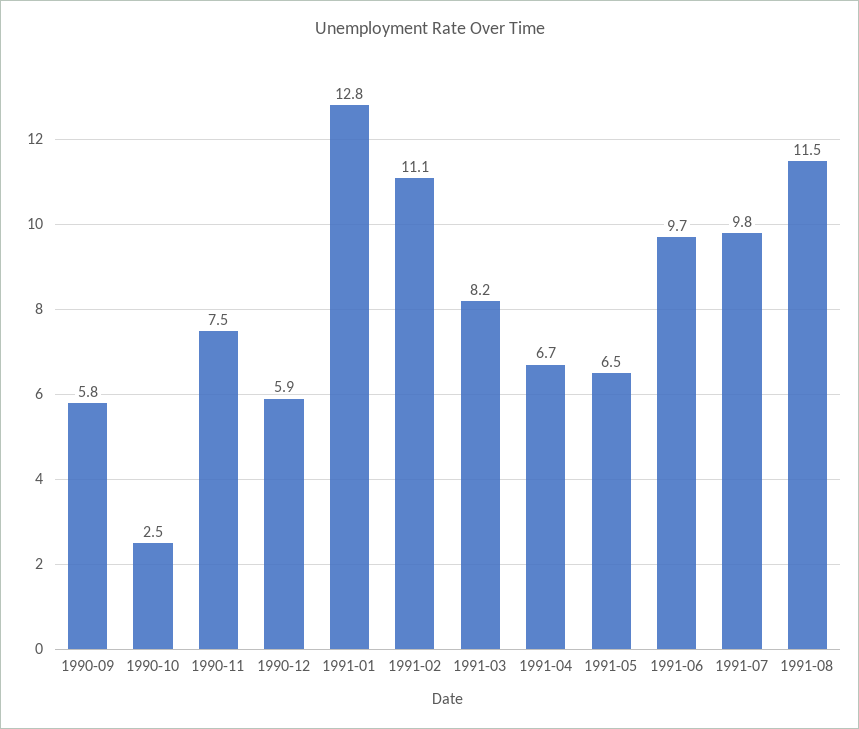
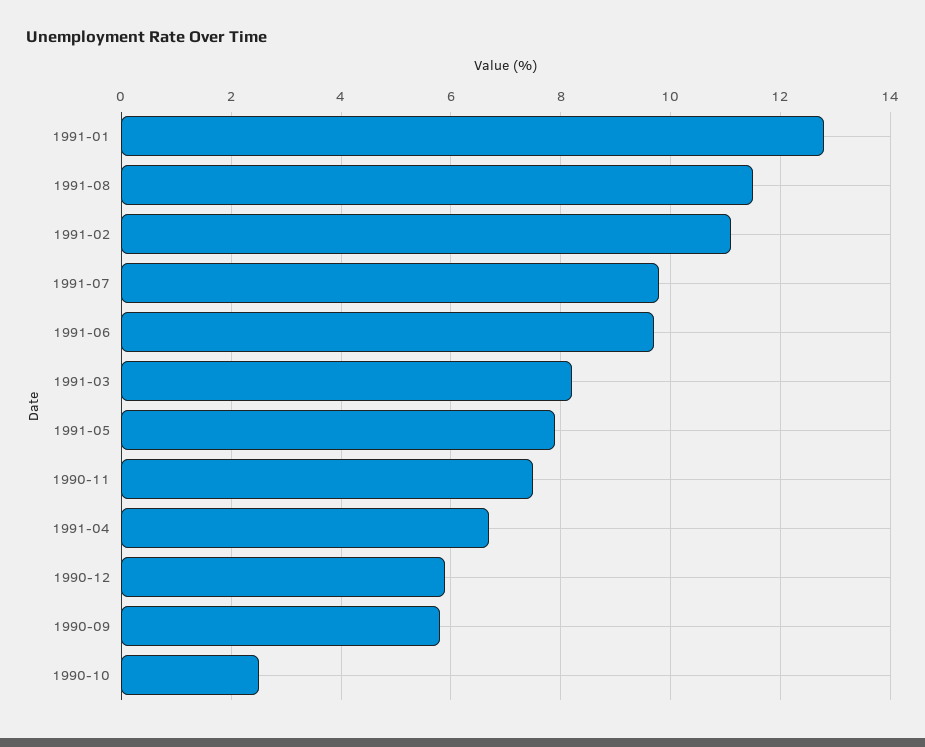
1991-05: 6.5 -> 8

